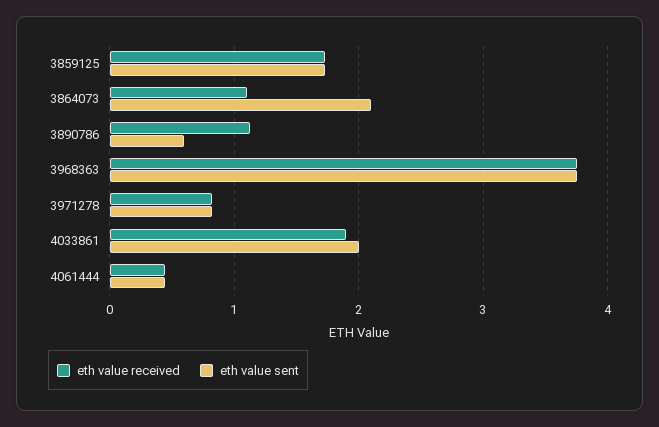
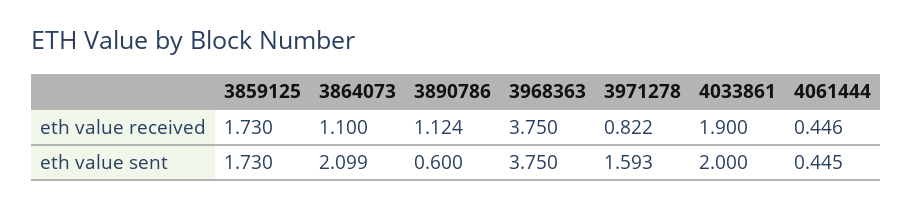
eth value sent, 3971278: 0.8 -> 1.593

